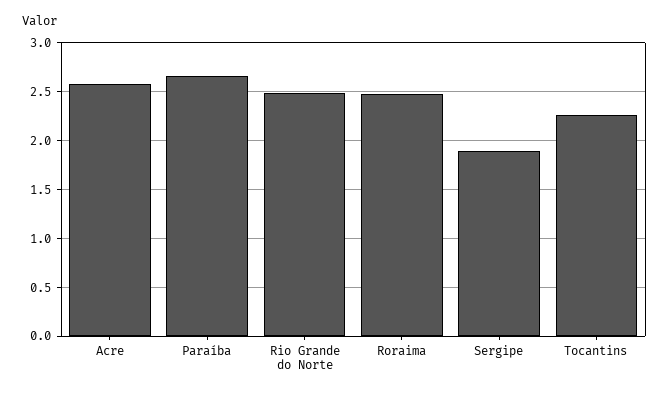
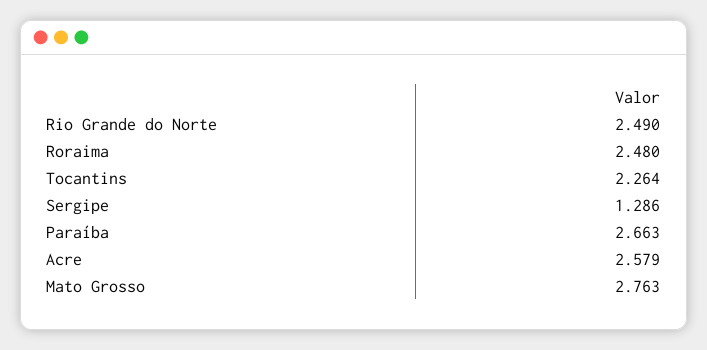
Sergipe: 1.9 -> 1.286
Mato Grosso: none -> 2.763

